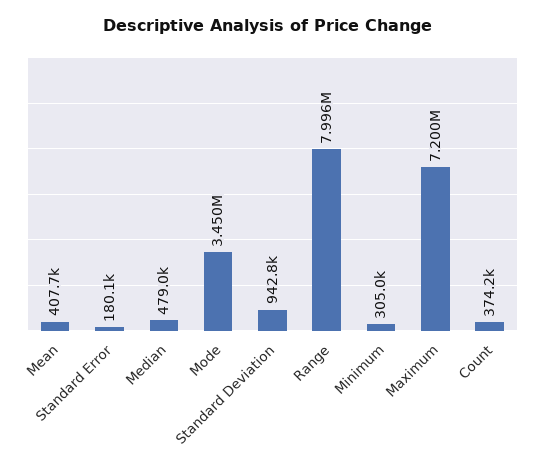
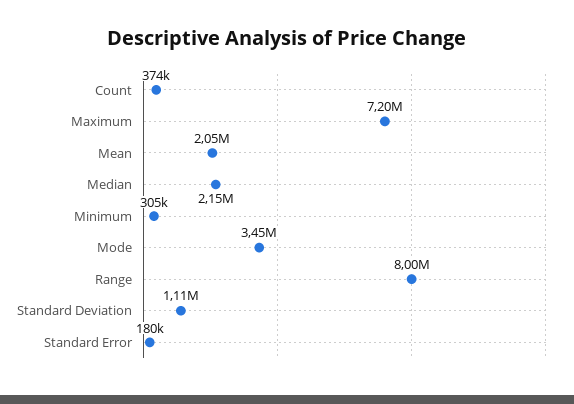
Mean: 407700 -> 2050000
Median: 479000 -> 2150000
Standard Deviation: 942800 -> 1110000

